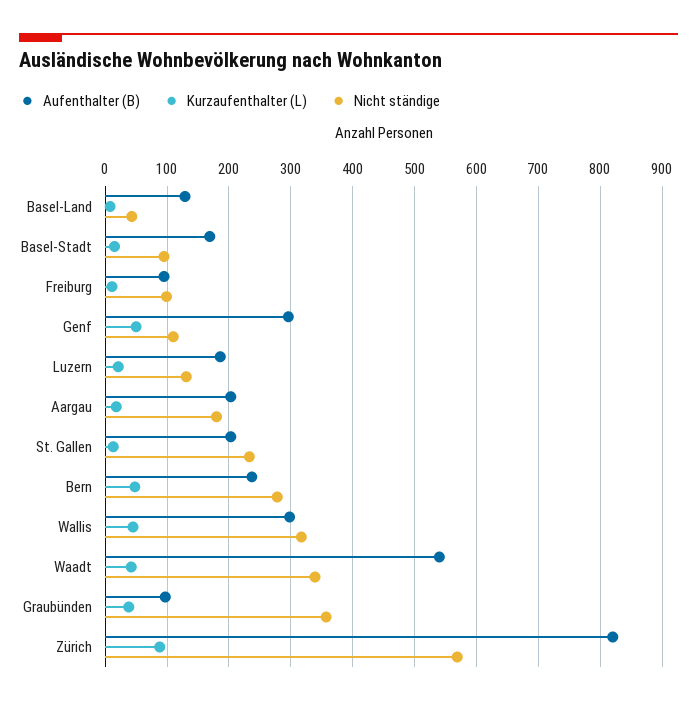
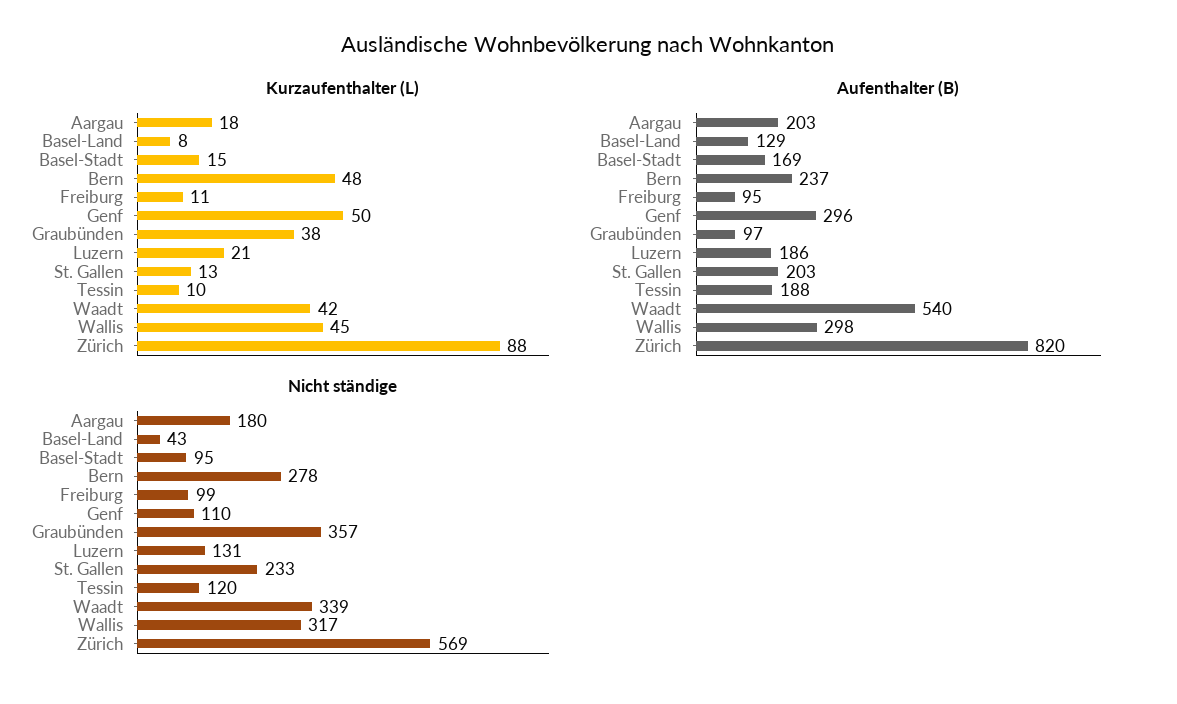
Kurzaufenthalter (L), Tessin: none -> 10
Aufenthalter (B), Tessin: none -> 188
Nicht ständige, Tessin: none -> 120

